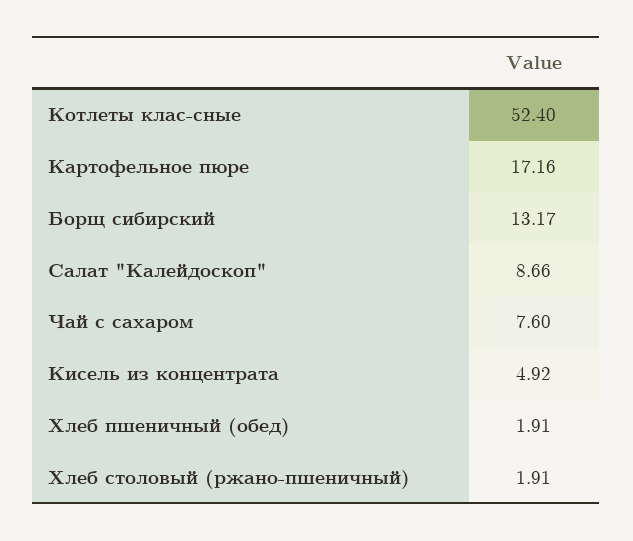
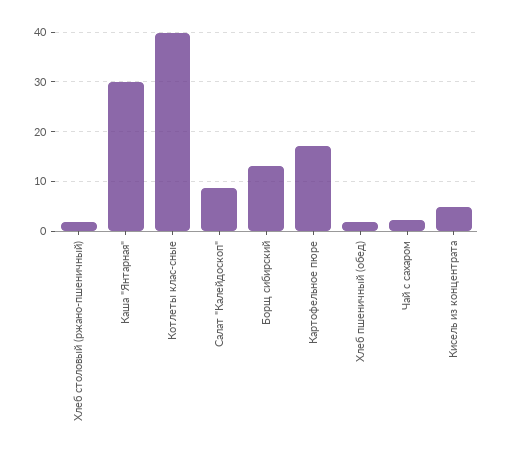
Котлеты клас-сные: 52.4 -> 40
Чай с сахаром: 7.6 -> 2
Каша "Янтарная": none -> 30

